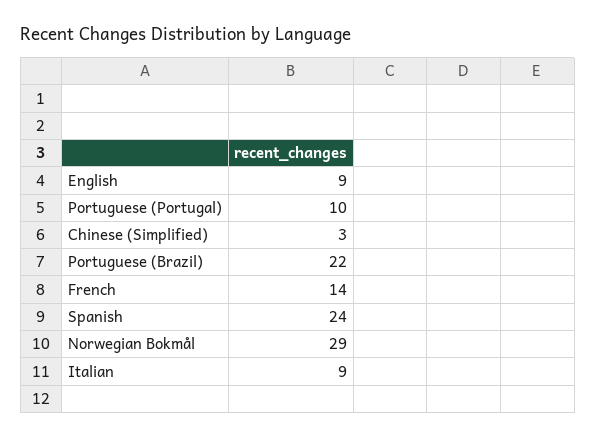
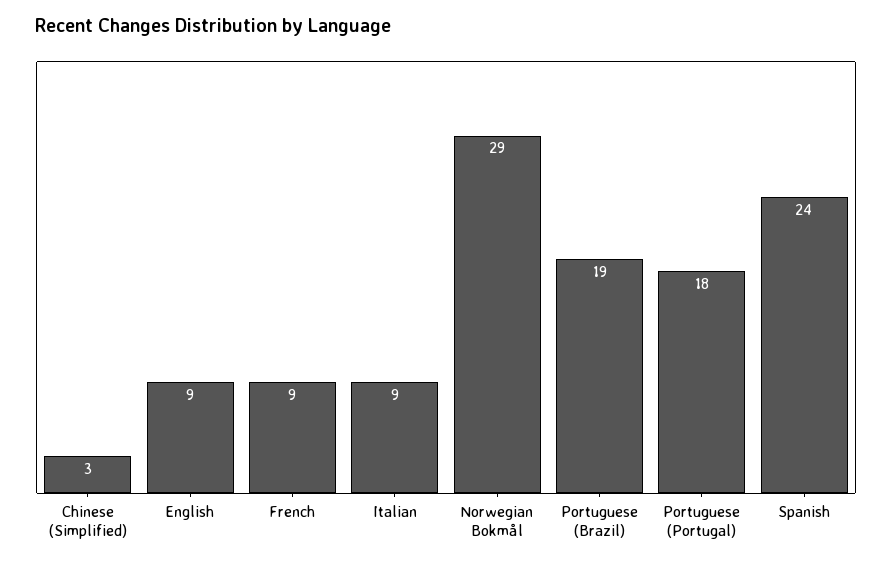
Portuguese (Portugal): 10 -> 18
Portuguese (Brazil): 22 -> 19
French: 14 -> 9

